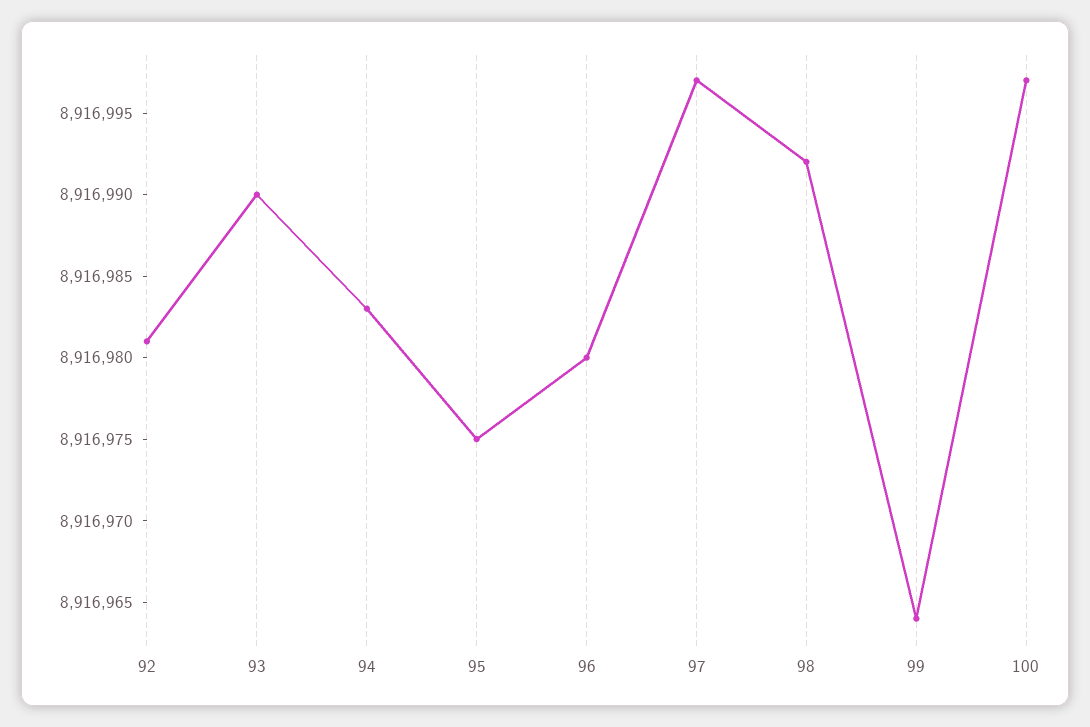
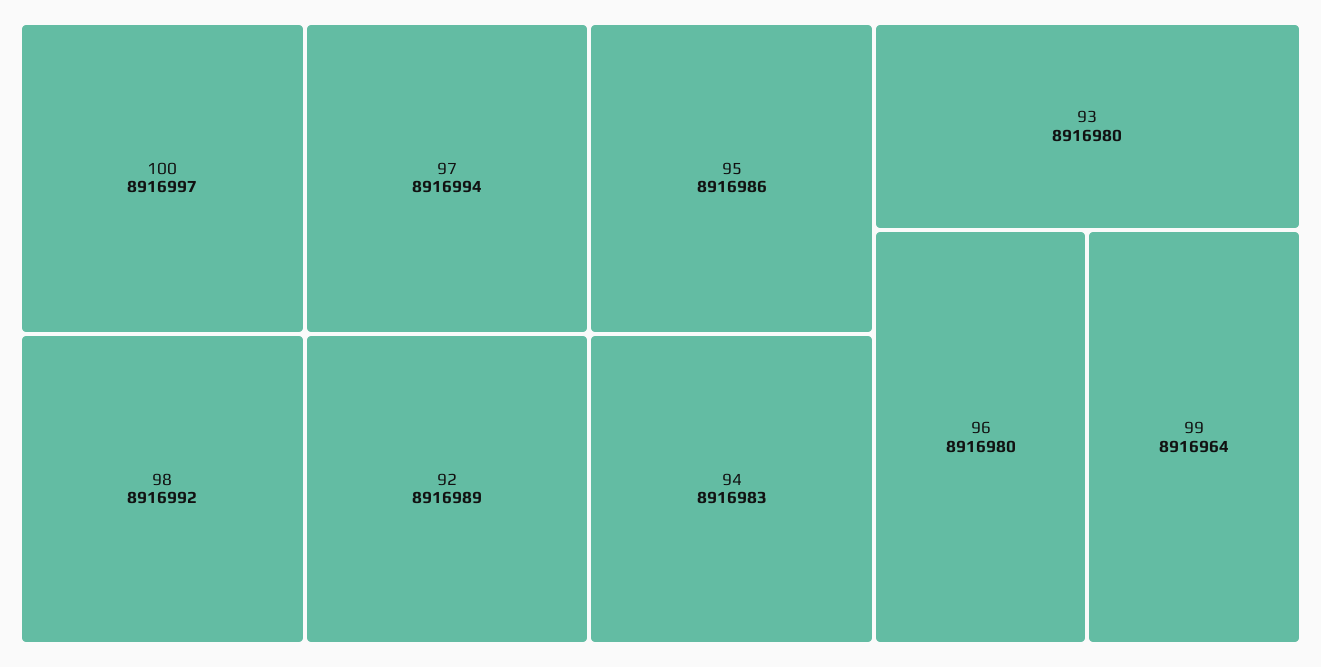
92: 8916981 -> 8916989
93: 8916990 -> 8916980
95: 8916975 -> 8916986
97: 8916997 -> 8916994

